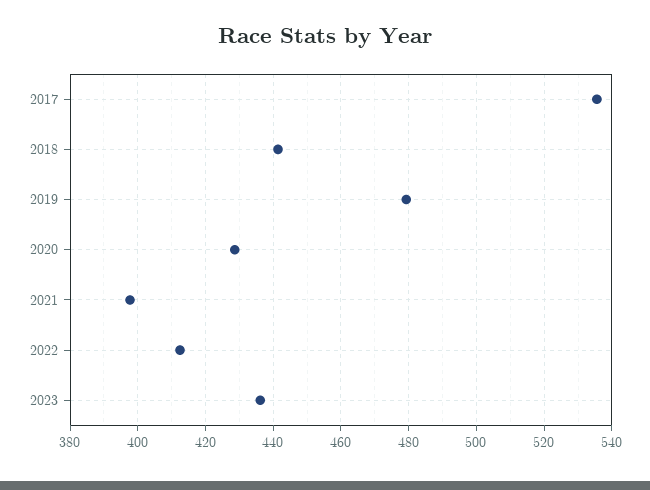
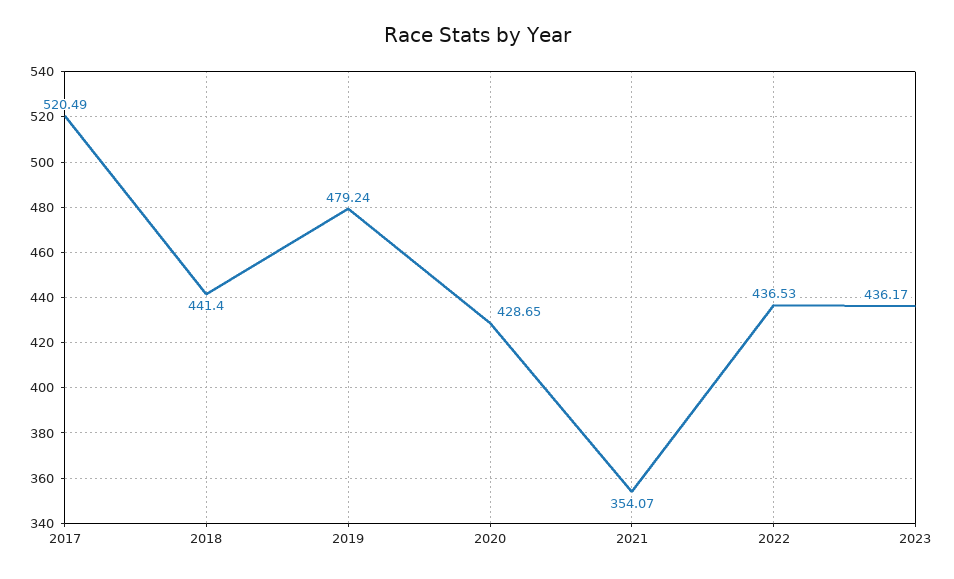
2017: 536 -> 520.49
2021: 398 -> 354.07
2022: 412 -> 436.53

